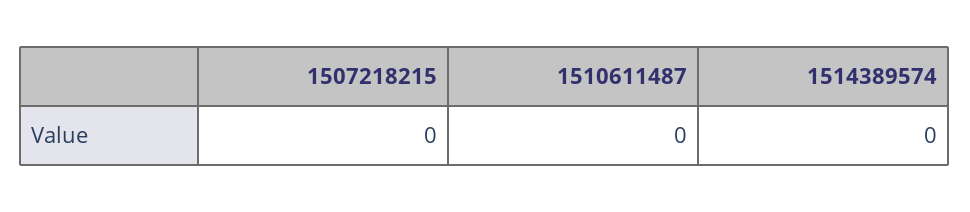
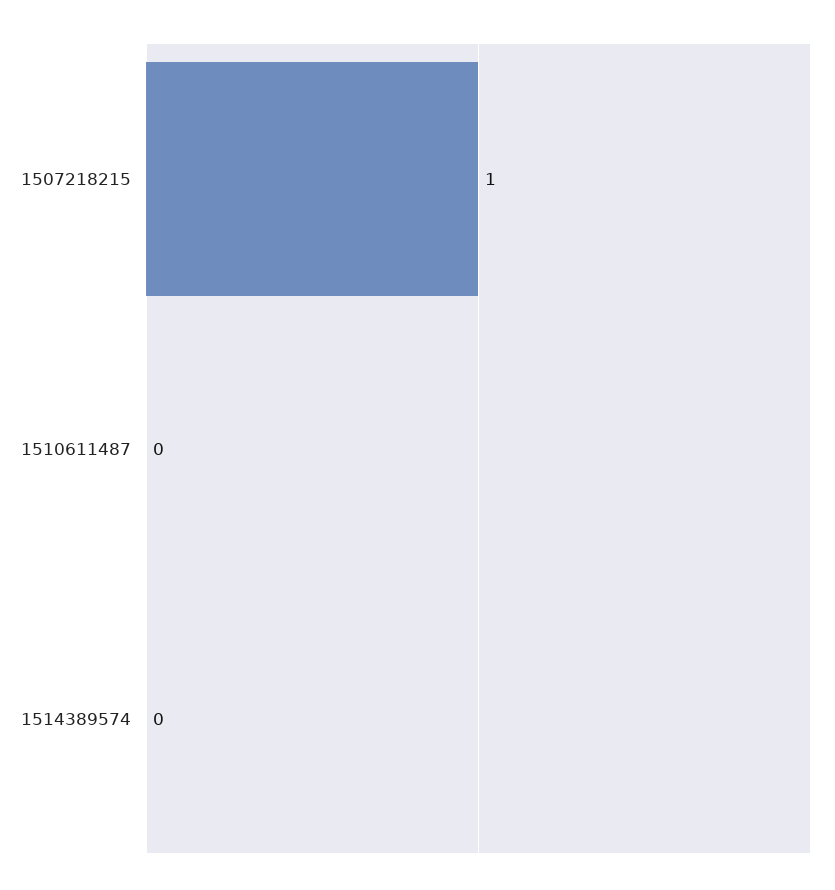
1507218215: 0 -> 1

